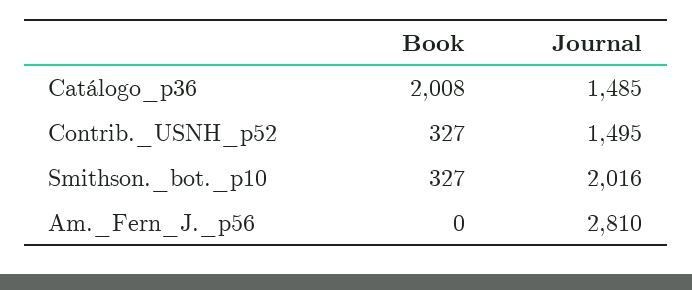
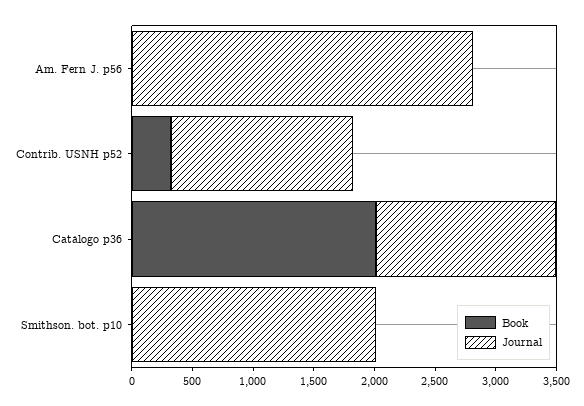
Book, Smithson._bot._p10: 327 -> 0

